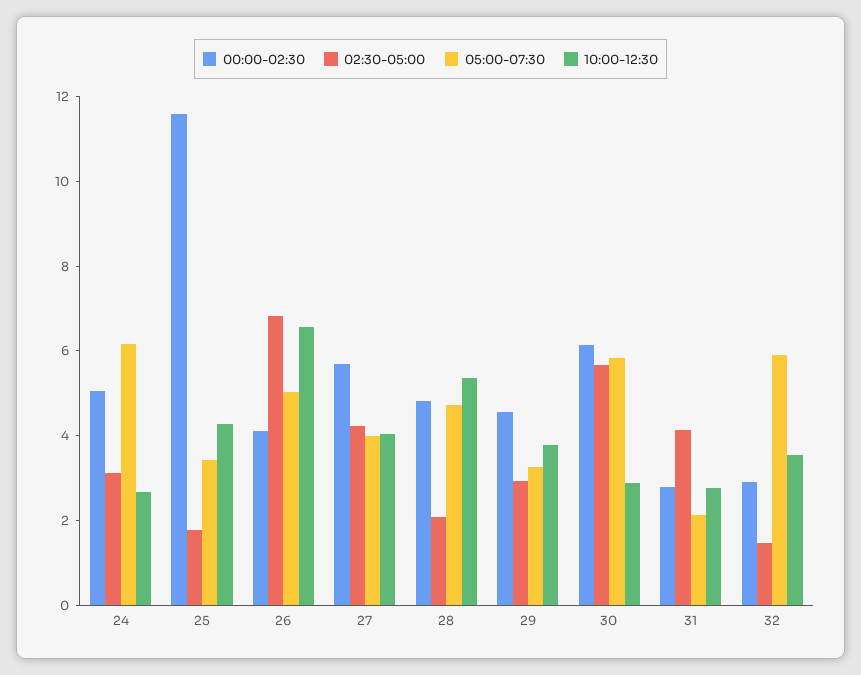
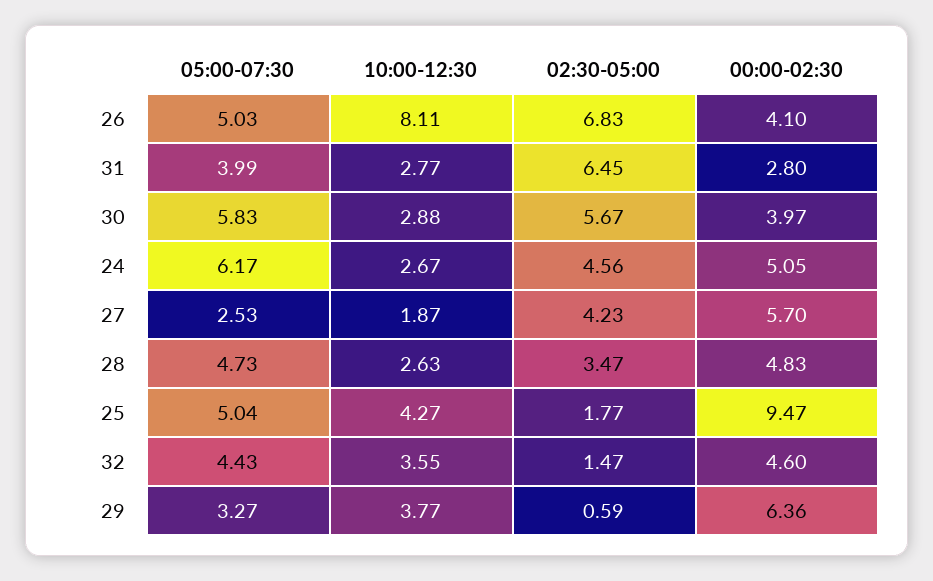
02:30-05:00, 24: 3 -> 4.56
00:00-02:30, 25: 11.5 -> 9.47
05:00-07:30, 25: 3.5 -> 5.04
10:00-12:30, 26: 6.5 -> 8.11
05:00-07:30, 27: 4 -> 2.53
10:00-12:30, 27: 4 -> 1.87
02:30-05:00, 28: 2 -> 3.47
10:00-12:30, 28: 5.5 -> 2.63
00:00-02:30, 29: 4.5 -> 6.36
02:30-05:00, 29: 3 -> 0.59
00:00-02:30, 30: 6 -> 3.97
02:30-05:00, 31: 4 -> 6.45
05:00-07:30, 31: 2 -> 3.99
00:00-02:30, 32: 3 -> 4.6
05:00-07:30, 32: 6 -> 4.43

